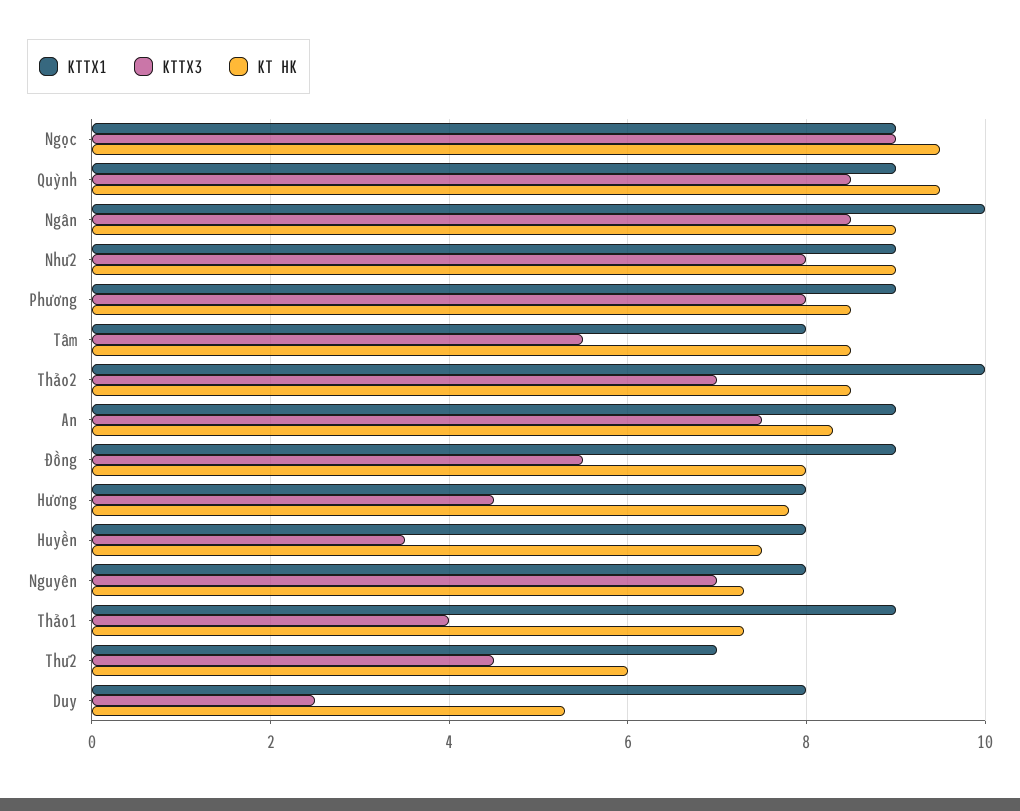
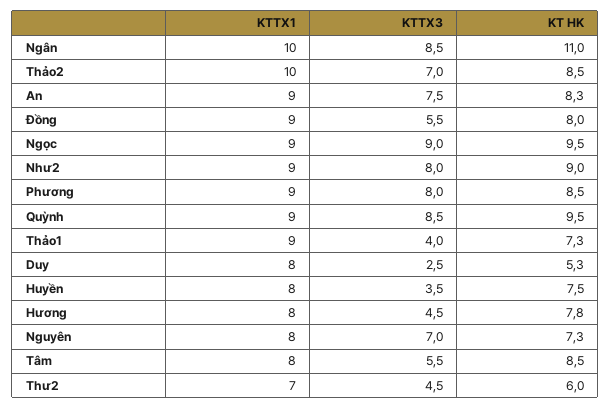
KT HK, Ngân: 9 -> 11

